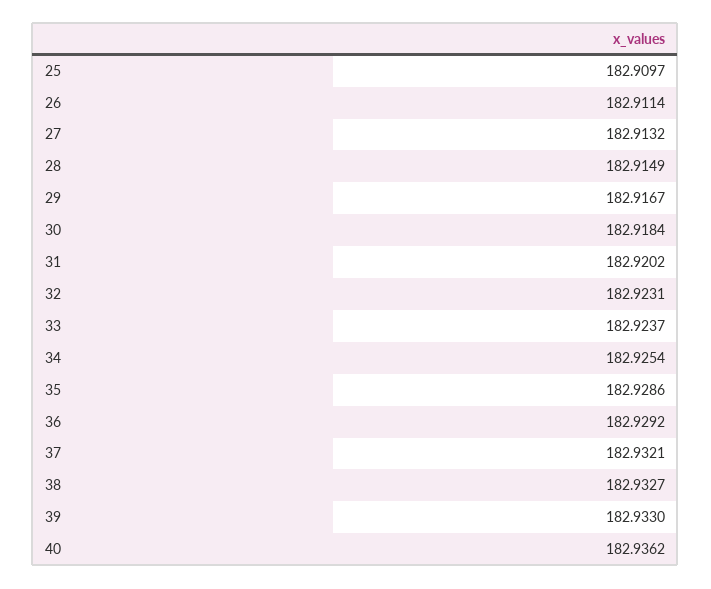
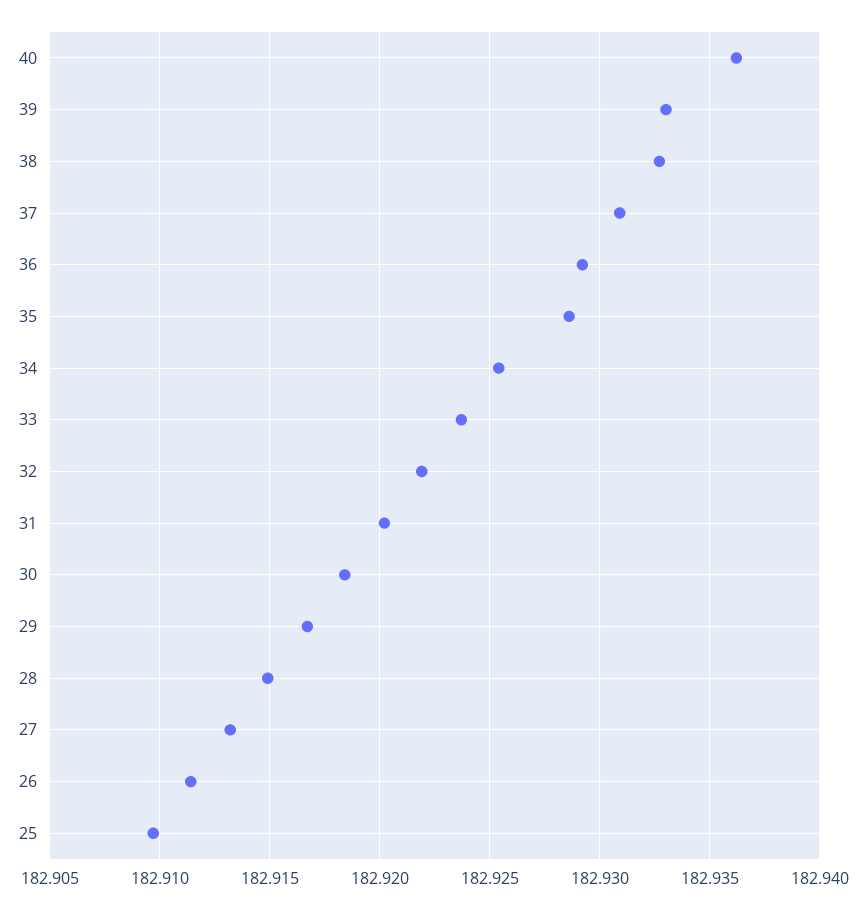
32: 182.9231 -> 182.922
37: 182.9321 -> 182.931

